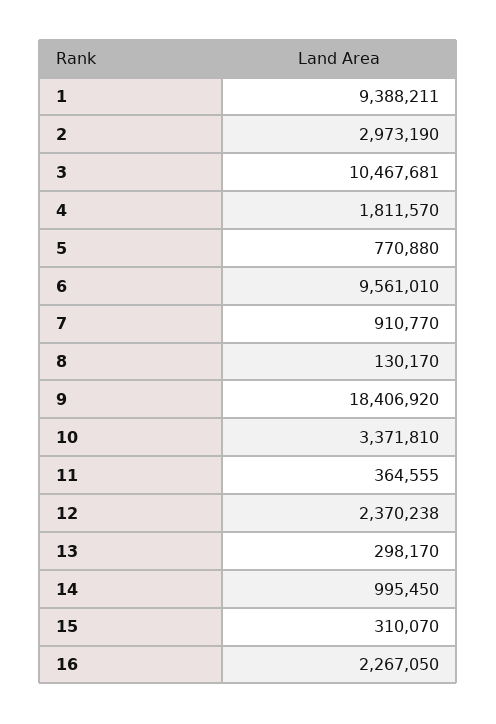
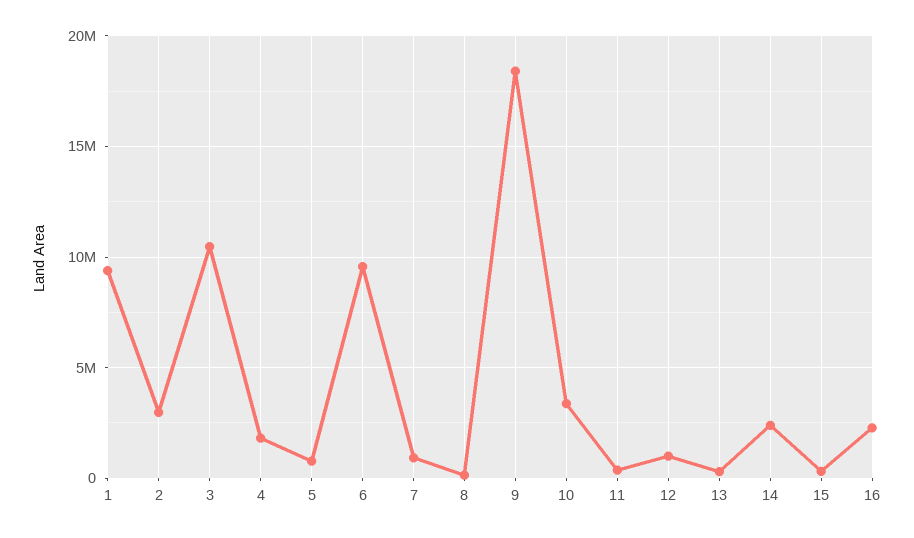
12: 2370238 -> 1000000
14: 995450 -> 2500000

